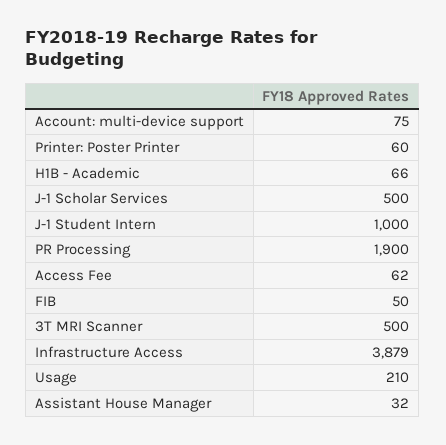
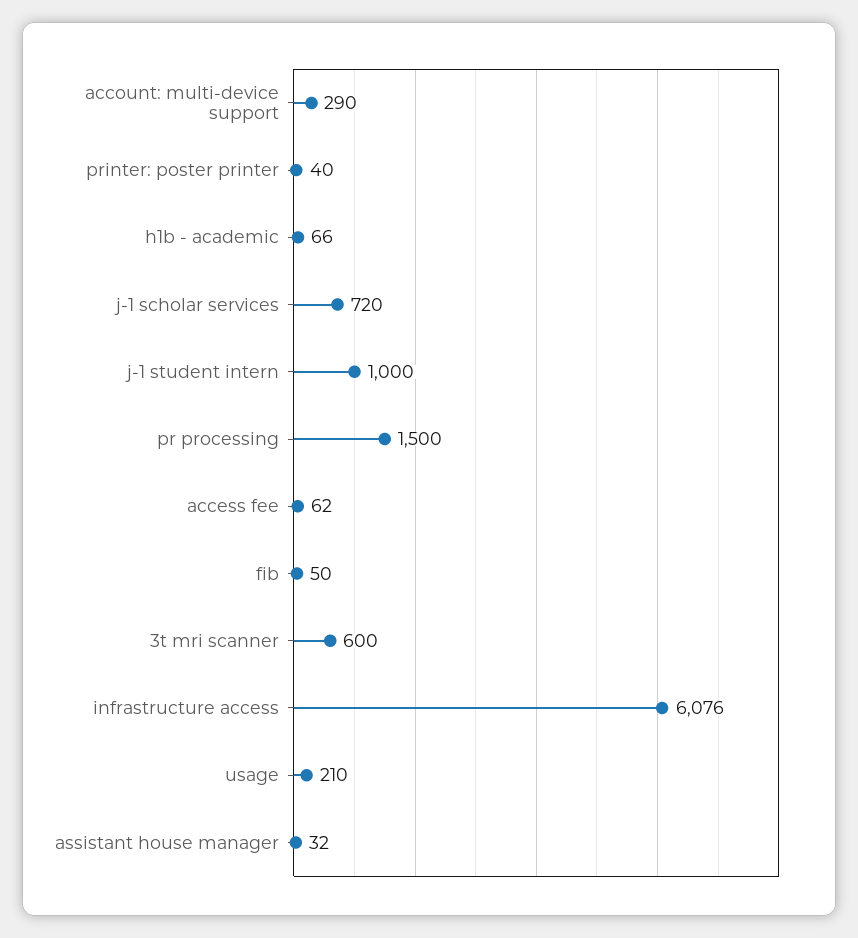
Account: multi-device support: 75 -> 290
Printer: Poster Printer: 60 -> 40
J-1 Scholar Services: 500 -> 720
PR Processing: 1900 -> 1500
3T MRI Scanner: 500 -> 600
Infrastructure Access: 3879 -> 6076

